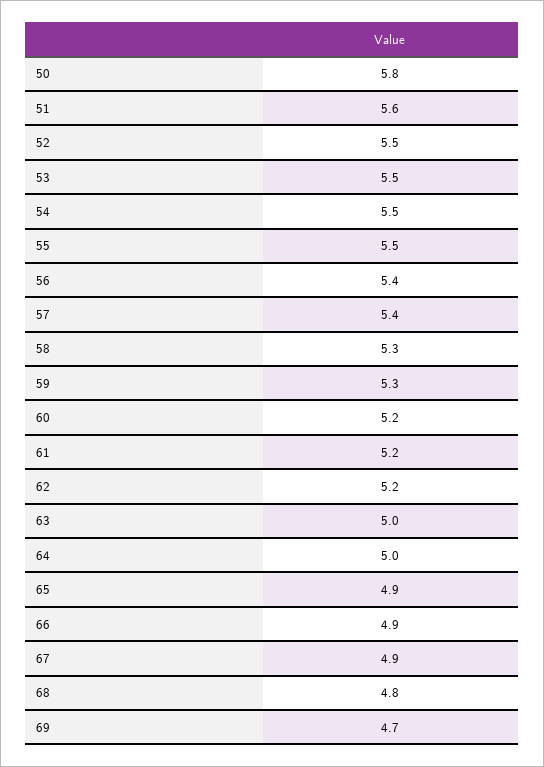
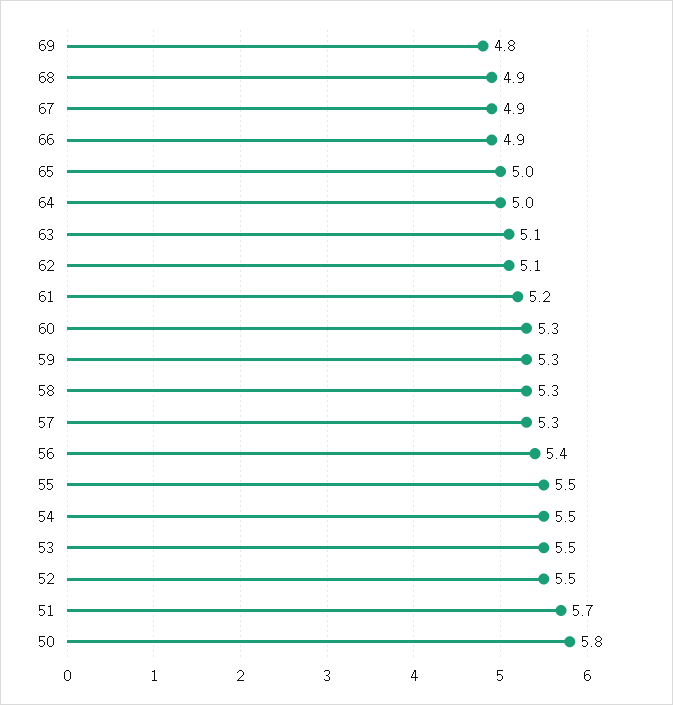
51: 5.6 -> 5.7
57: 5.4 -> 5.3
60: 5.2 -> 5.3
62: 5.2 -> 5.1
63: 5 -> 5.1
65: 4.9 -> 5
68: 4.8 -> 4.9
69: 4.7 -> 4.8

